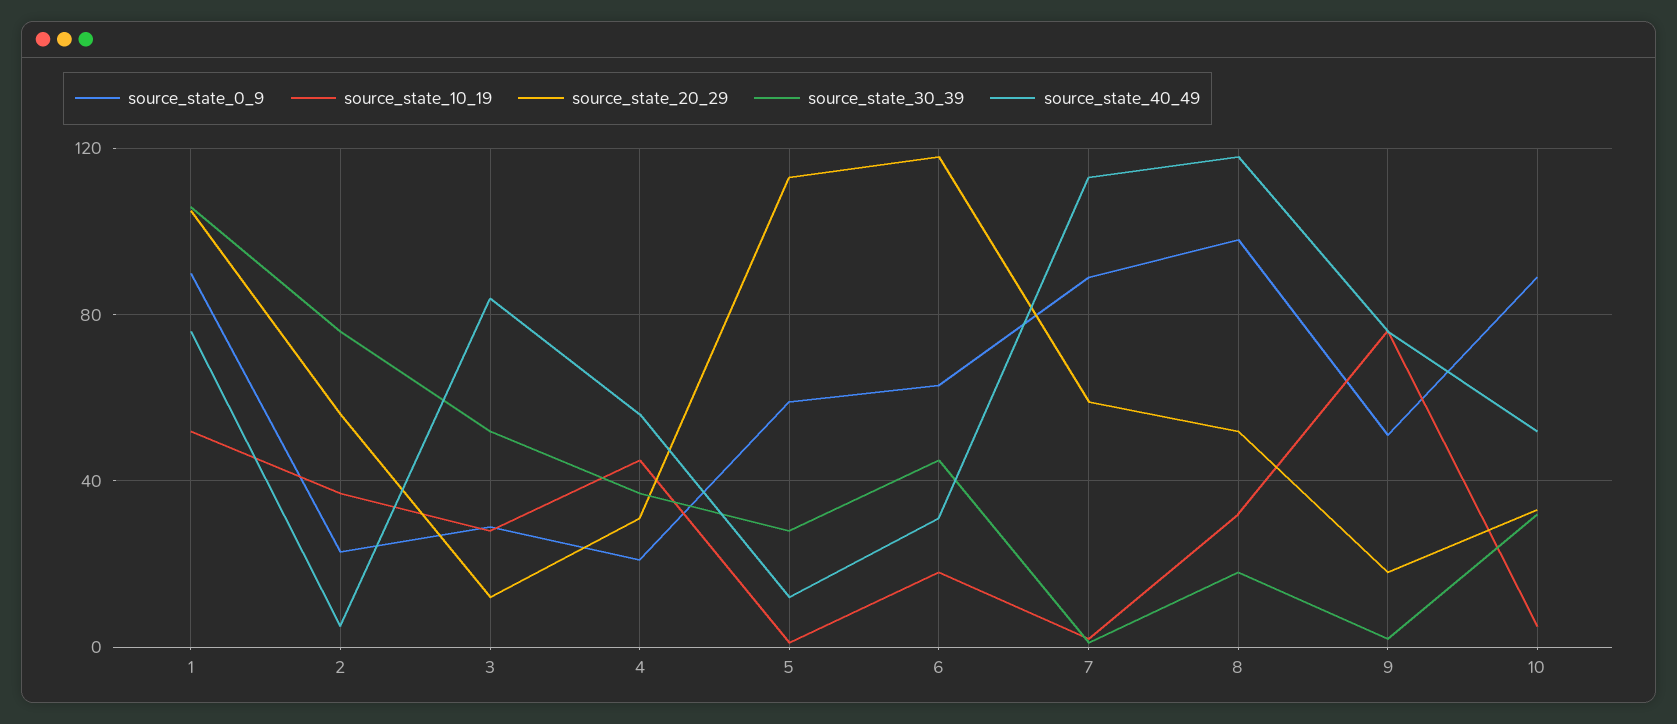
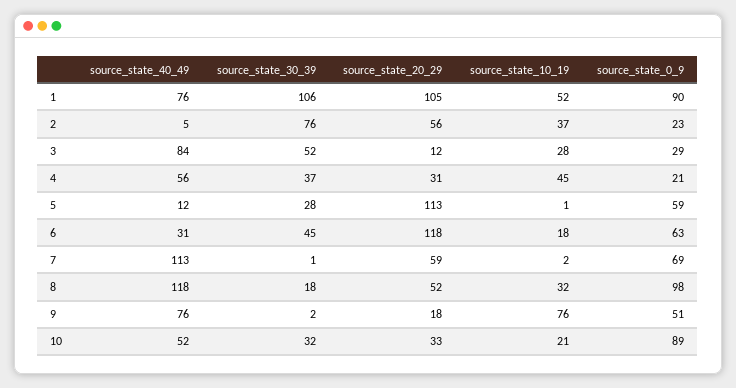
source_state_0_9, 7: 90 -> 69
source_state_10_19, 10: 5 -> 21

